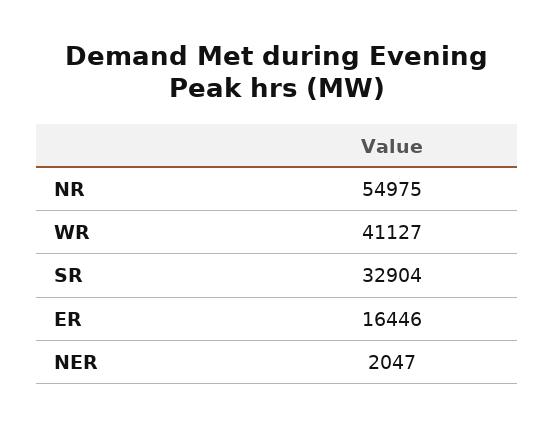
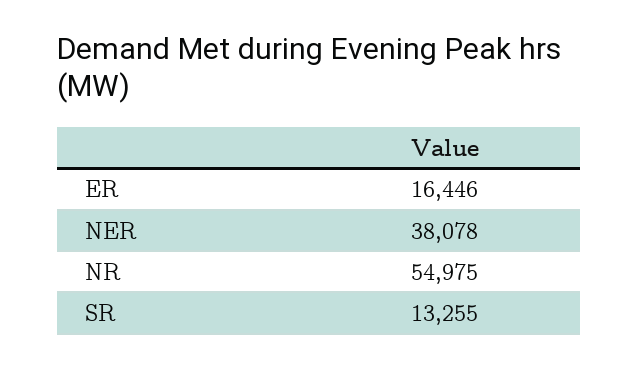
WR: 41127 -> none
SR: 32904 -> 13255
NER: 2047 -> 38078

